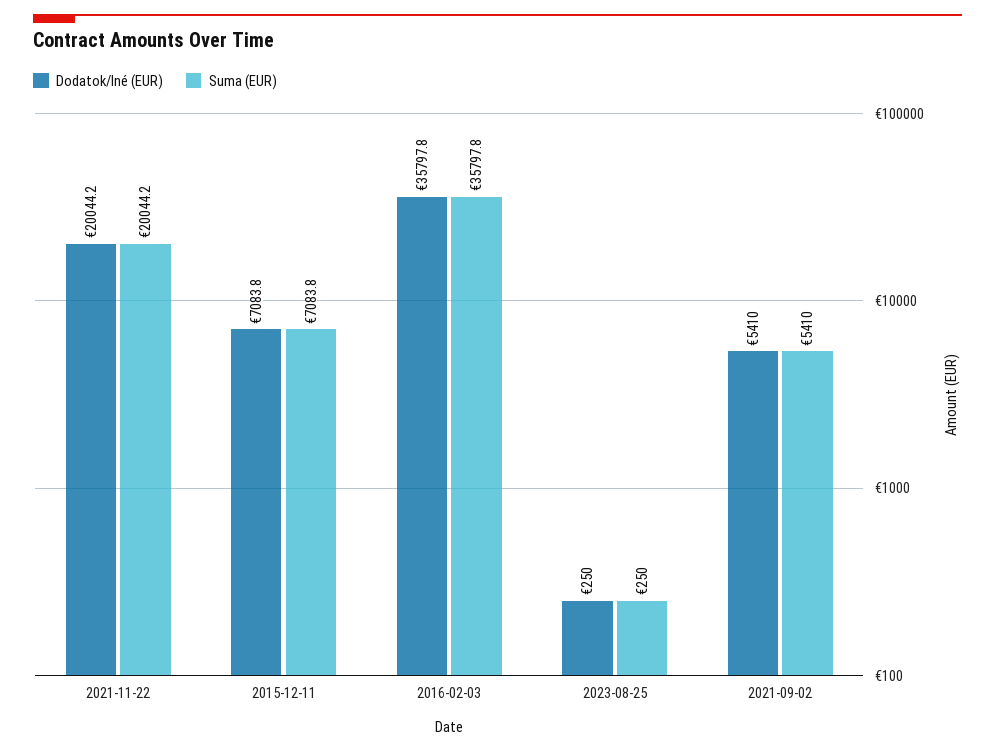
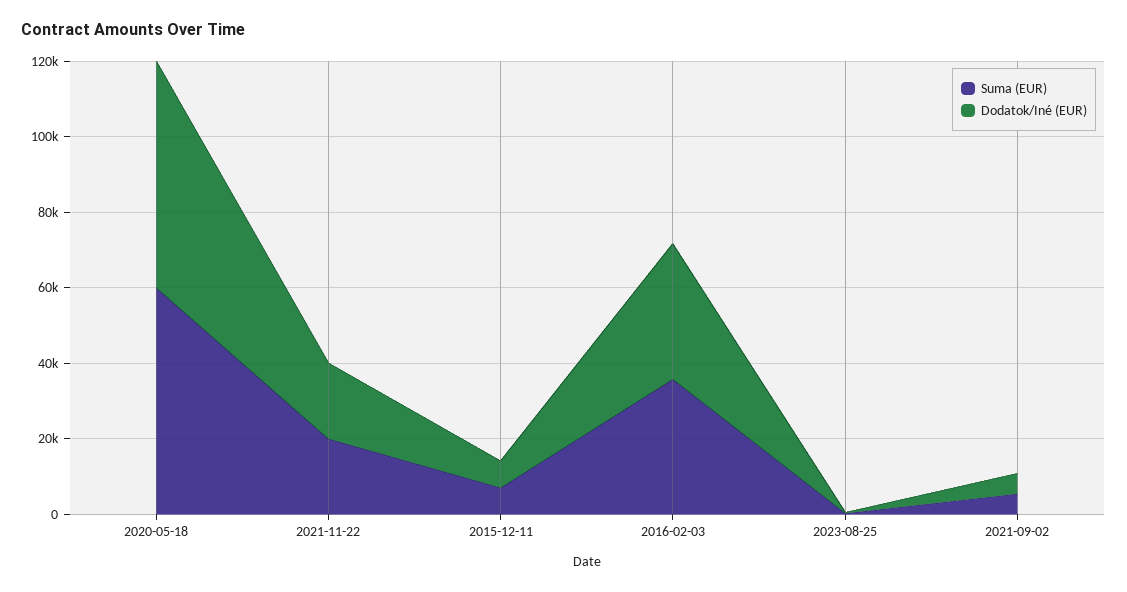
Suma (EUR), 2020-05-18: none -> 60000
Dodatok/Iné (EUR), 2020-05-18: none -> 60000

